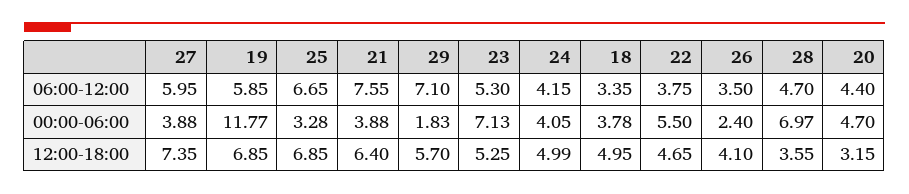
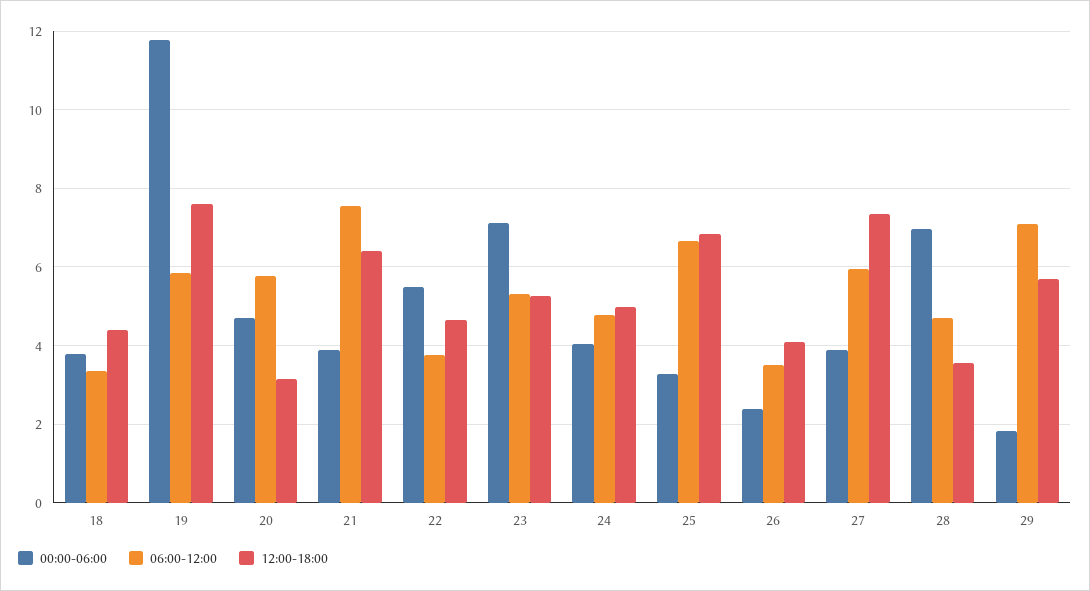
06:00-12:00, 24: 4.15 -> 4.8
06:00-12:00, 20: 4.4 -> 5.8
12:00-18:00, 19: 6.85 -> 7.6
12:00-18:00, 18: 4.95 -> 4.4

